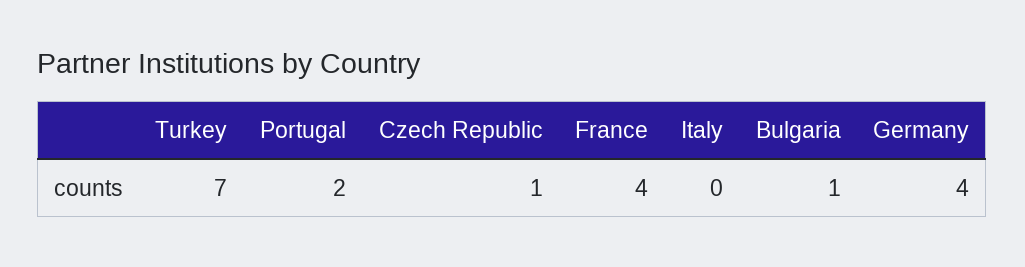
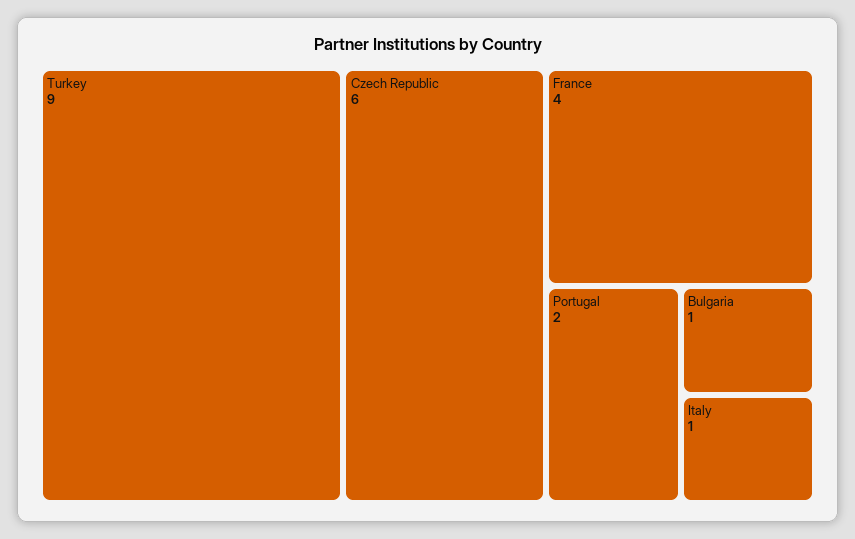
Turkey: 7 -> 9
Czech Republic: 1 -> 6
Italy: 0 -> 1
Germany: 4 -> none

